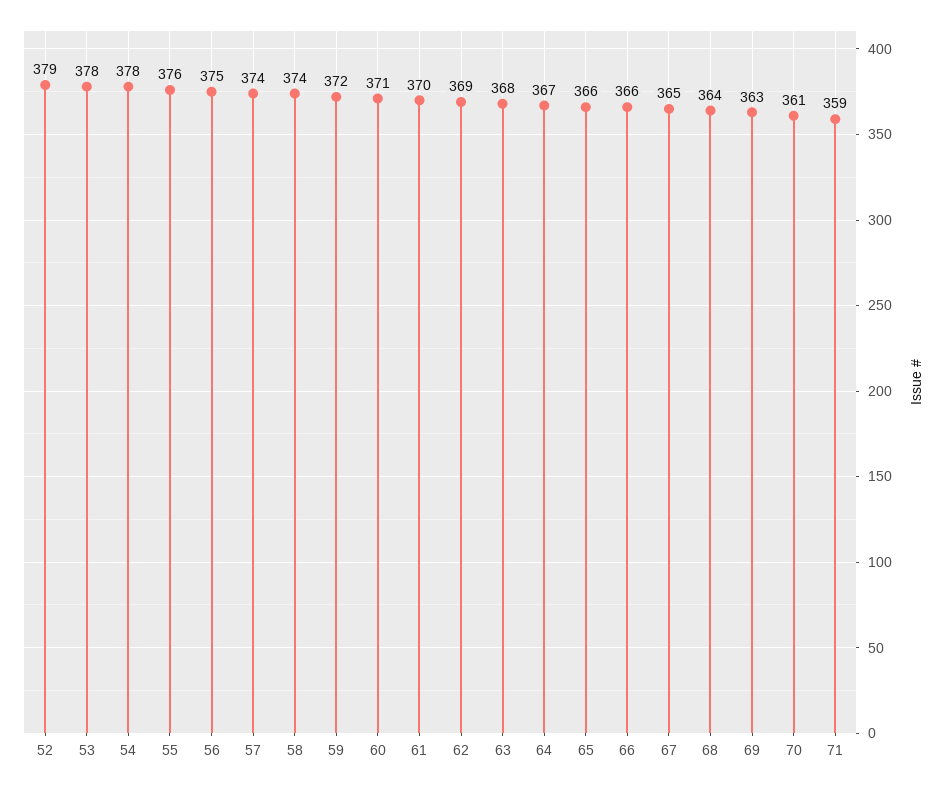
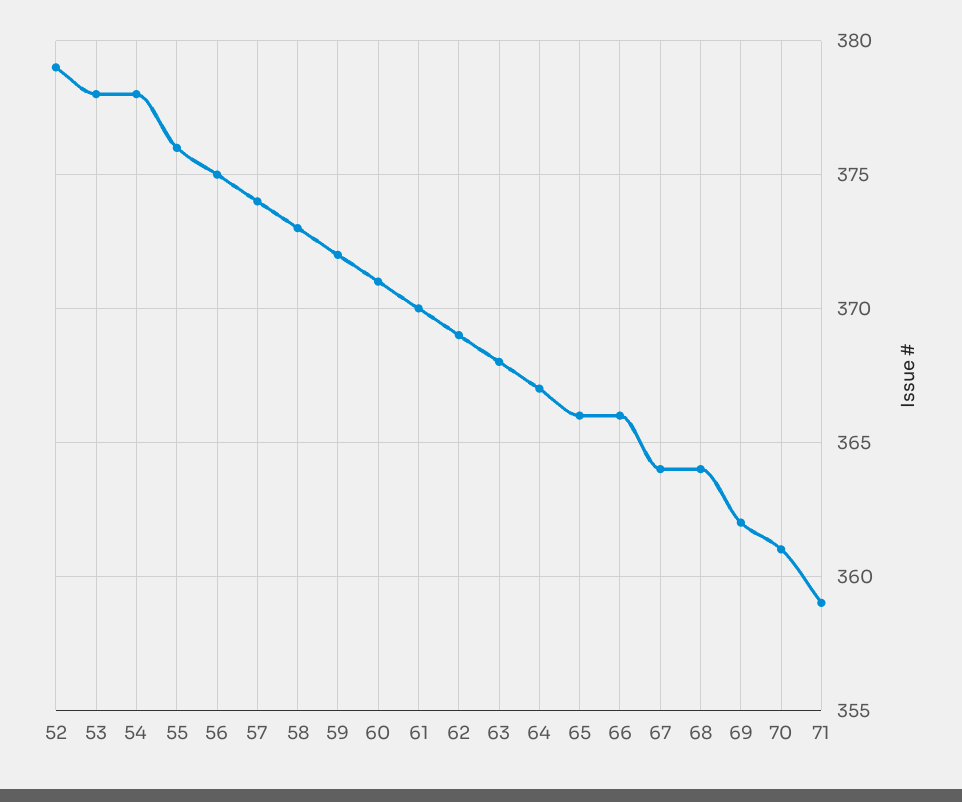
58: 374 -> 373
67: 365 -> 364
69: 363 -> 362

